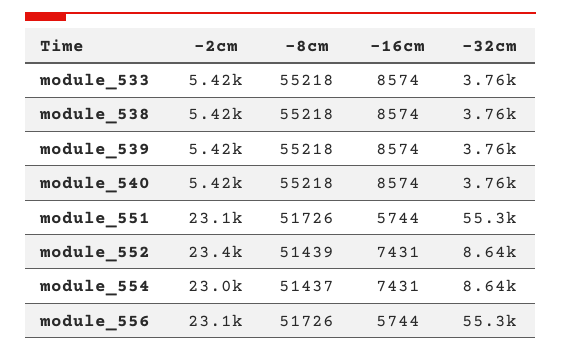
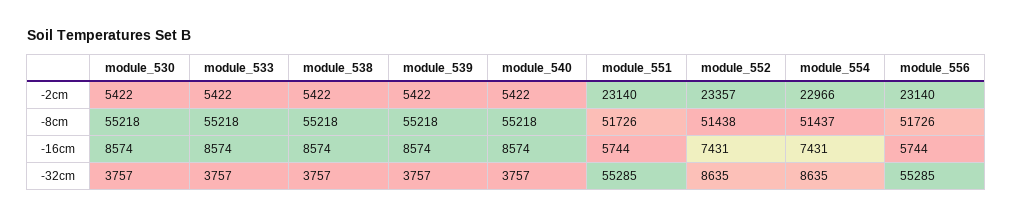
-8cm, module_552: 51439 -> 51438
-2cm, module_530: none -> 5422
-8cm, module_530: none -> 55218
-16cm, module_530: none -> 8574
-32cm, module_530: none -> 3757

